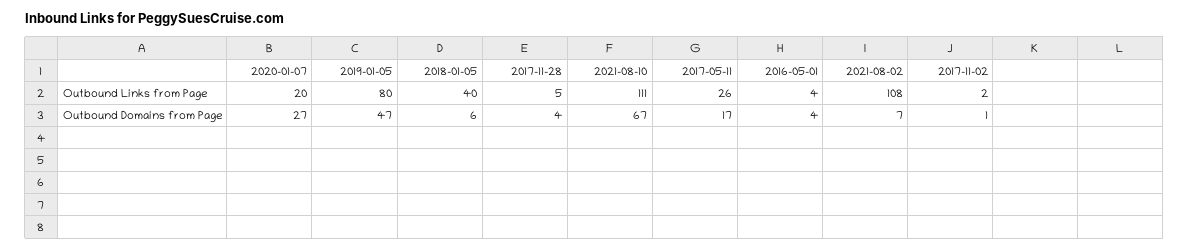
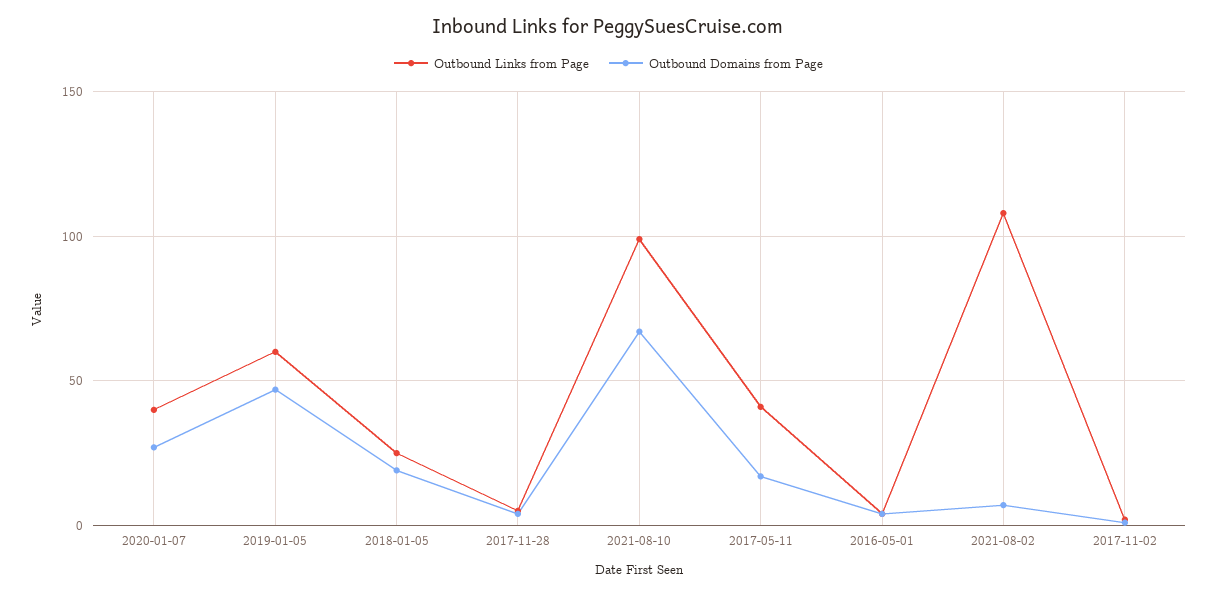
Outbound Links from Page, 2020-01-07: 20 -> 40
Outbound Links from Page, 2019-01-05: 80 -> 60
Outbound Links from Page, 2018-01-05: 40 -> 25
Outbound Links from Page, 2021-08-10: 111 -> 100
Outbound Links from Page, 2017-05-11: 26 -> 40
Outbound Domains from Page, 2018-01-05: 6 -> 20

